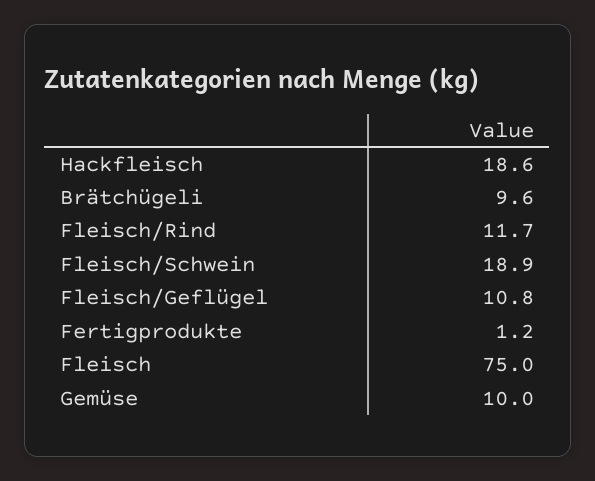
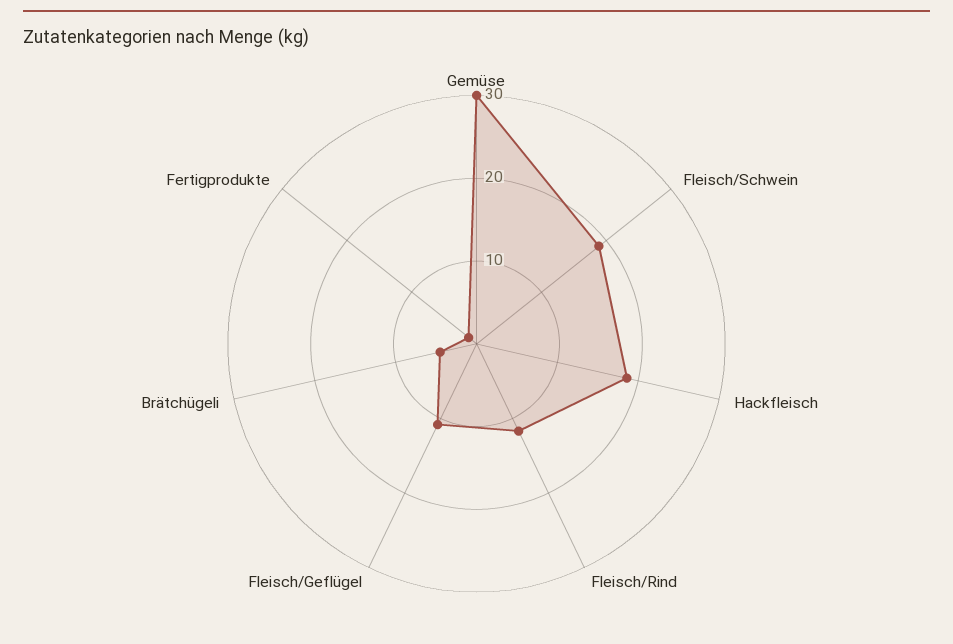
Brätchügeli: 9.6 -> 4
Fleisch: 75 -> none
Gemüse: 10 -> 30

